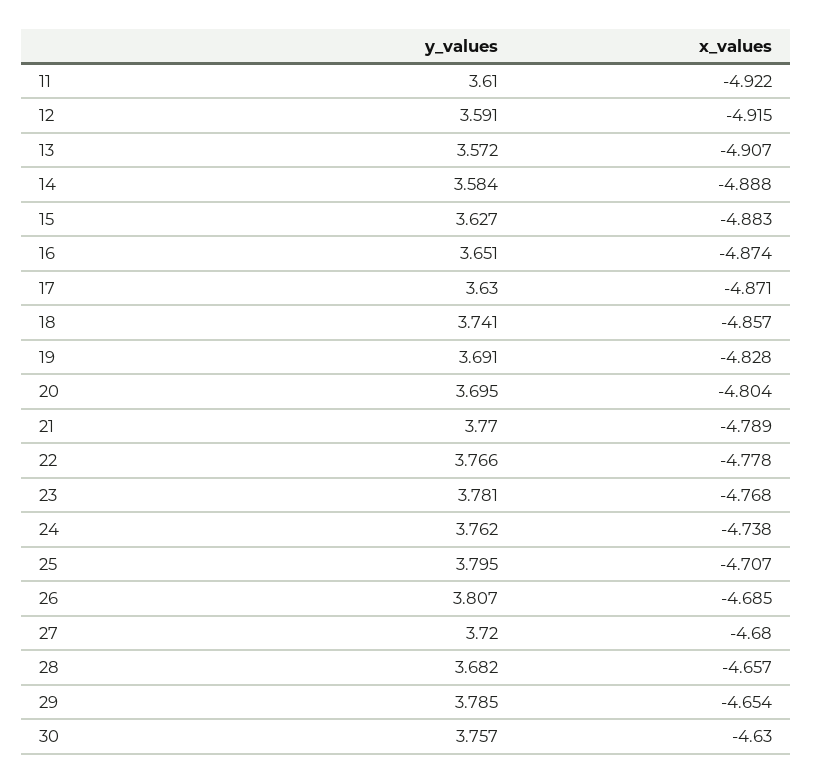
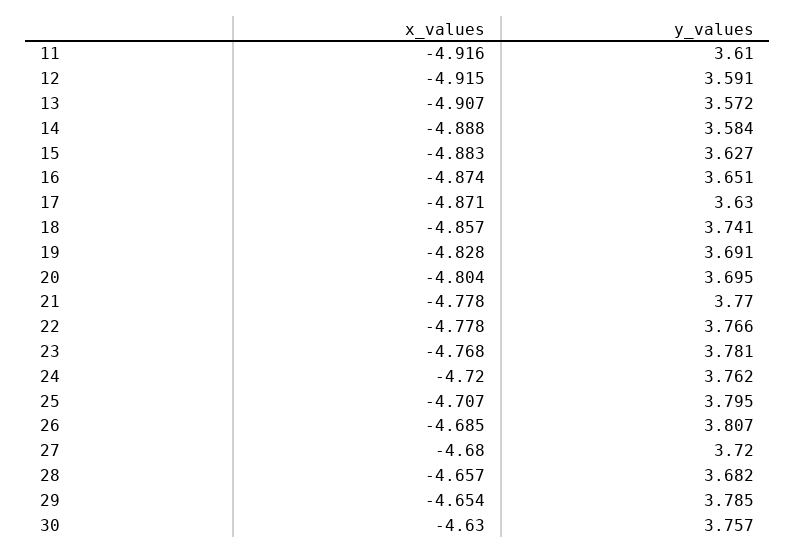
x_values, 11: -4.922 -> -4.916
x_values, 21: -4.789 -> -4.778
x_values, 24: -4.738 -> -4.72

